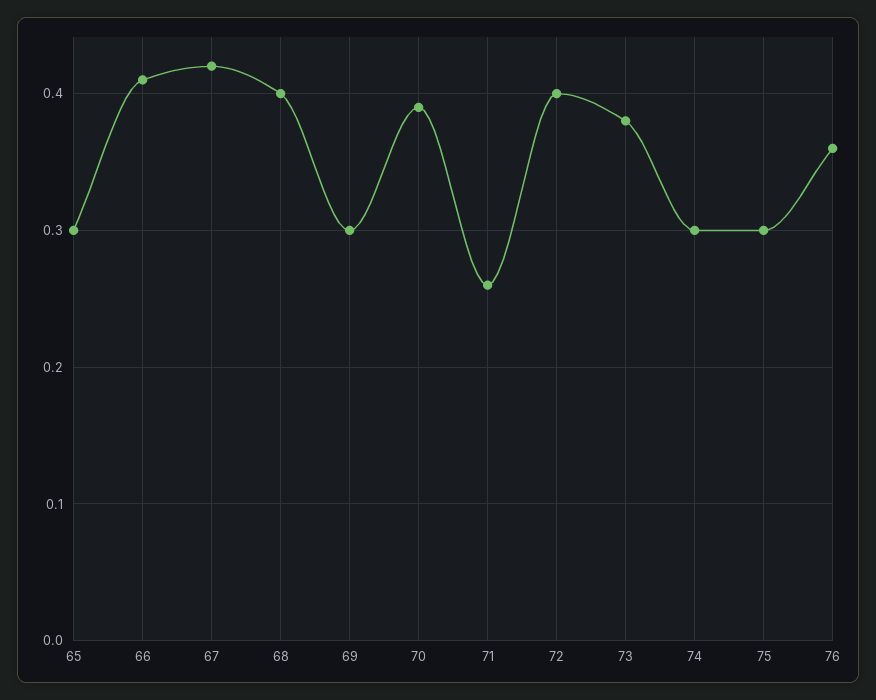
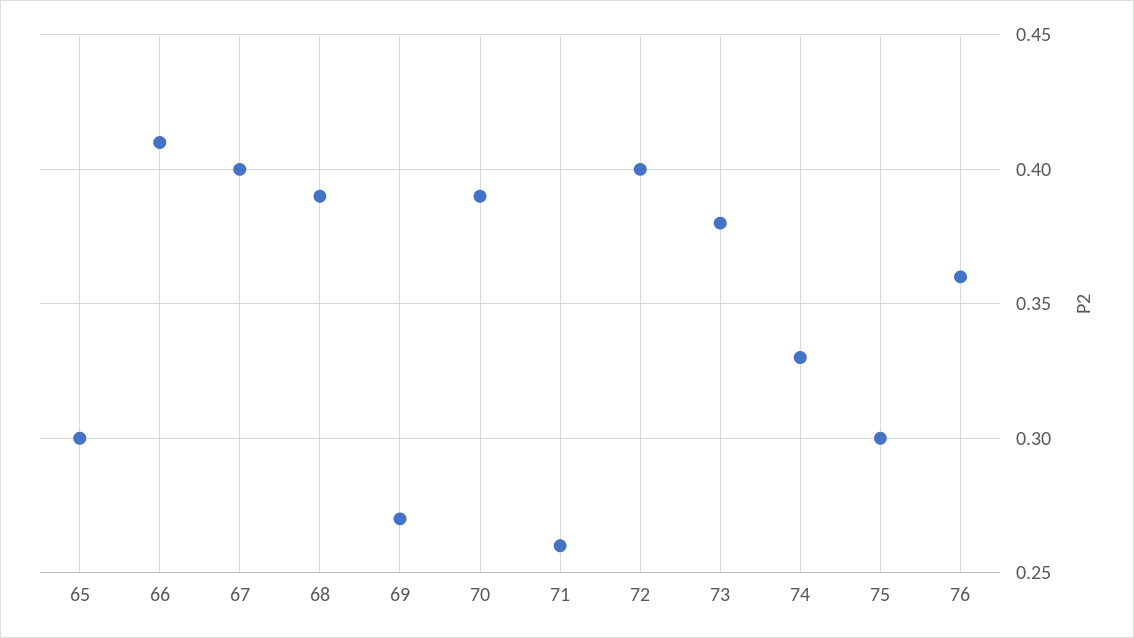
67: 0.42 -> 0.4
68: 0.4 -> 0.39
69: 0.3 -> 0.27
74: 0.3 -> 0.33

